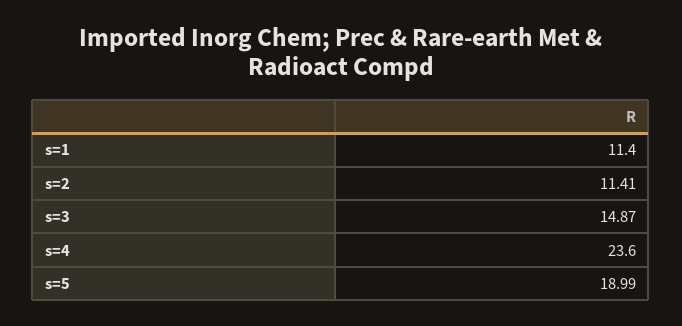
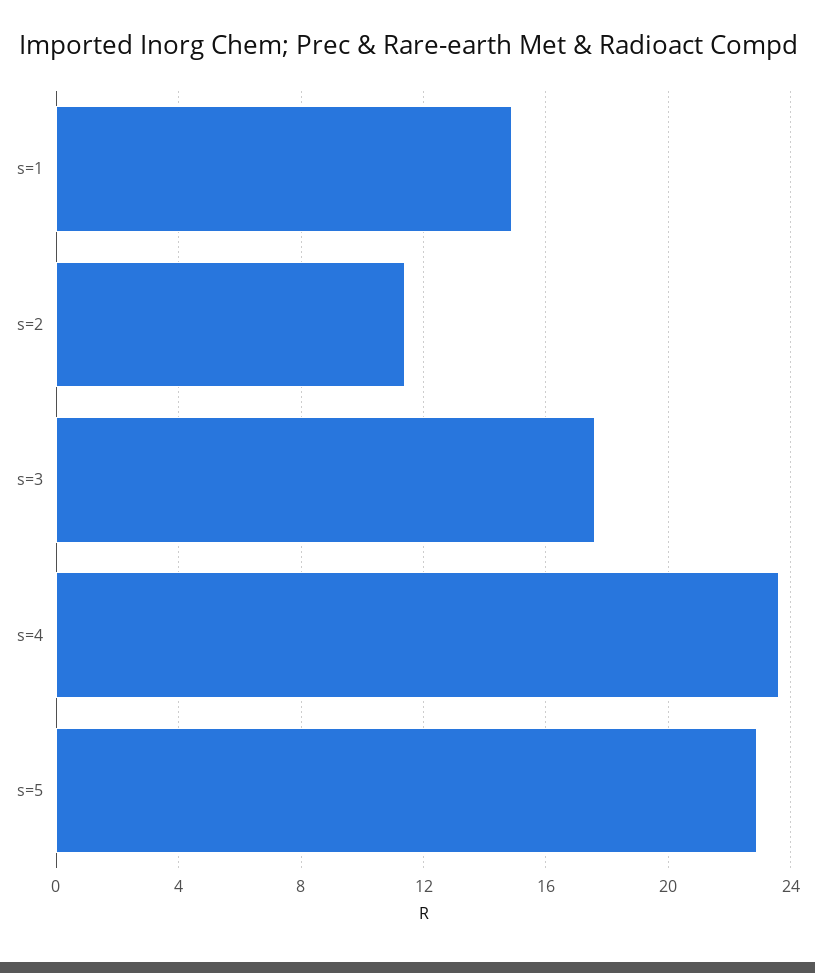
s=1: 11.4 -> 15
s=3: 14.87 -> 17.5
s=5: 18.99 -> 23

